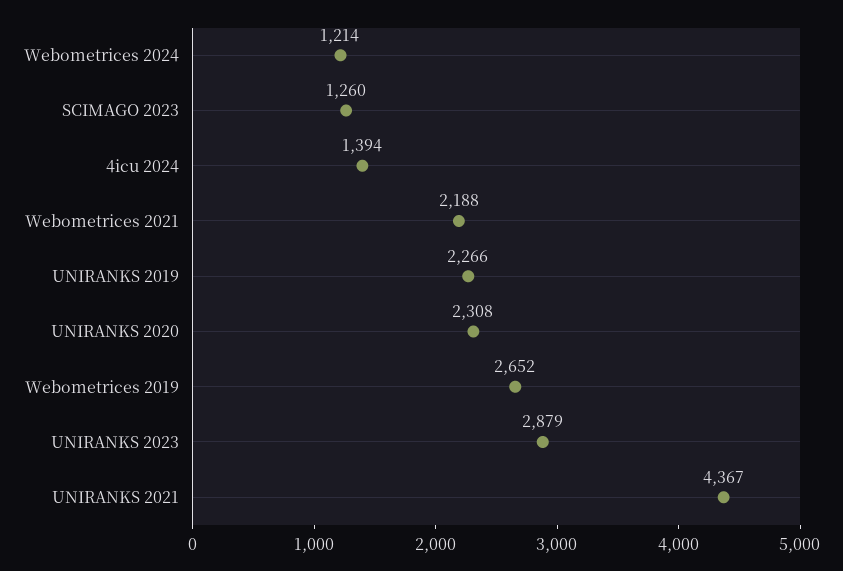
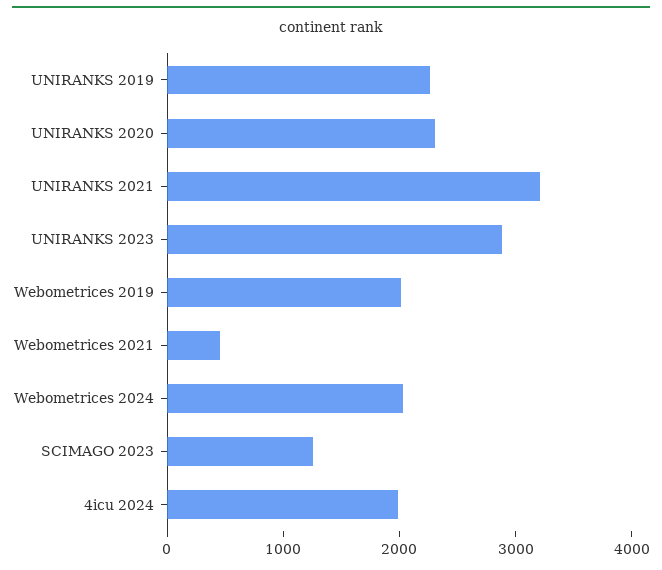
Webometrices 2024: 1214 -> 2000
4icu 2024: 1394 -> 2000
Webometrices 2021: 2188 -> 400
Webometrices 2019: 2652 -> 2000
UNIRANKS 2021: 4367 -> 3200

